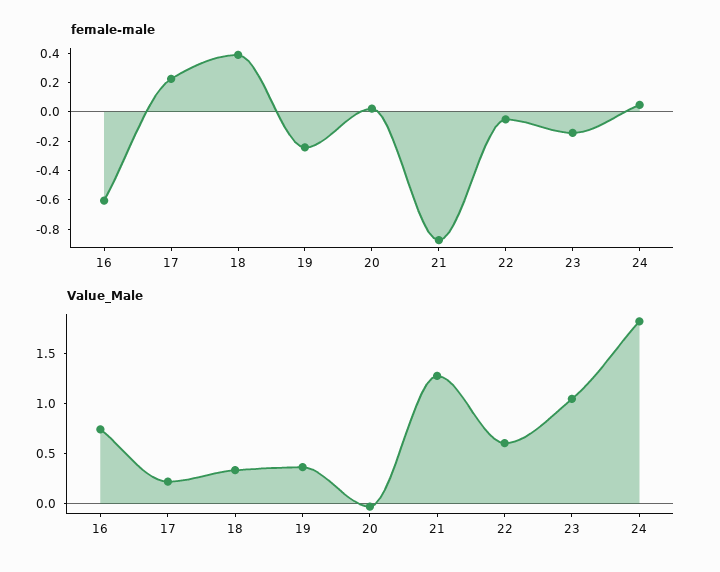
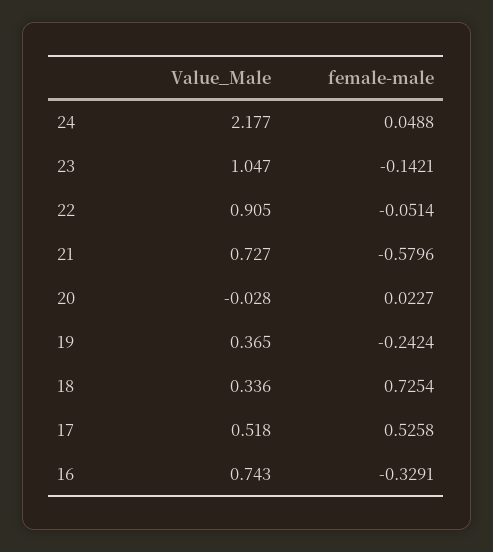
female-male, 16: -0.6 -> -0.3291
female-male, 17: 0.2 -> 0.5258
female-male, 18: 0.4 -> 0.7254
female-male, 21: -0.9 -> -0.5796
Value_Male, 17: 0.2 -> 0.518
Value_Male, 21: 1.3 -> 0.727
Value_Male, 22: 0.6 -> 0.905
Value_Male, 24: 1.8 -> 2.177

